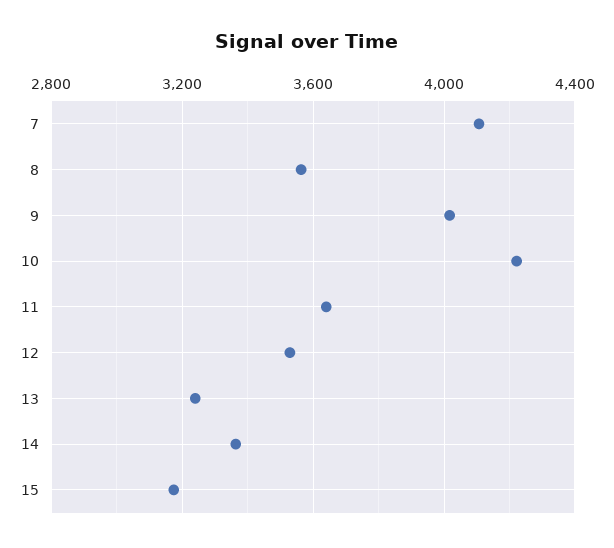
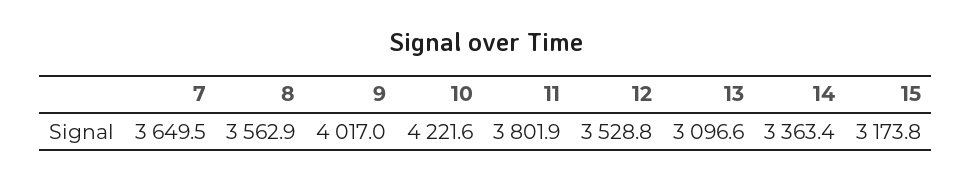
7: 4100 -> 3649.5
11: 3650 -> 3801.9
13: 3250 -> 3096.6

